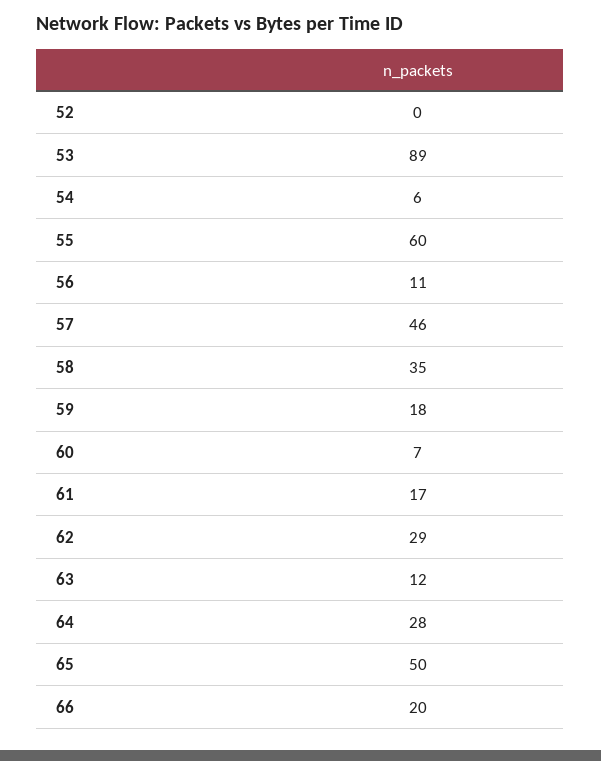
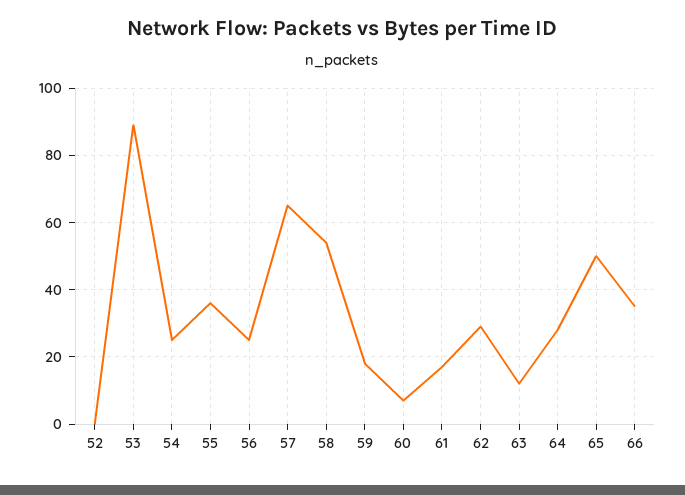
54: 6 -> 25
55: 60 -> 35
56: 11 -> 25
57: 46 -> 65
58: 35 -> 55
66: 20 -> 35

